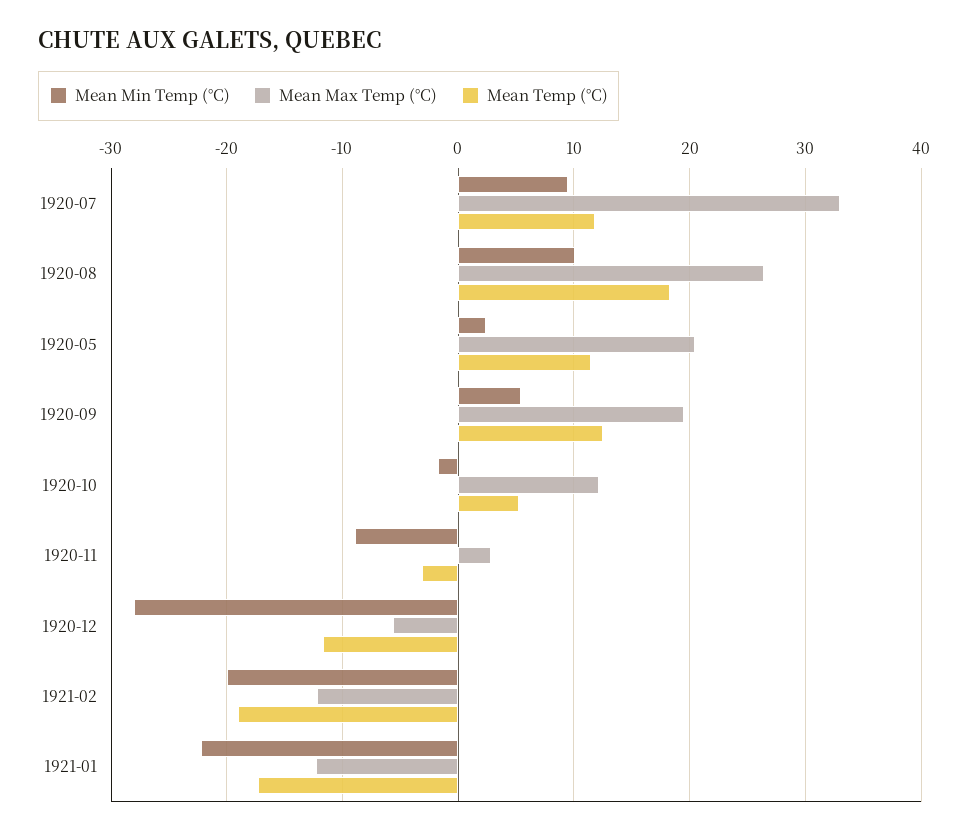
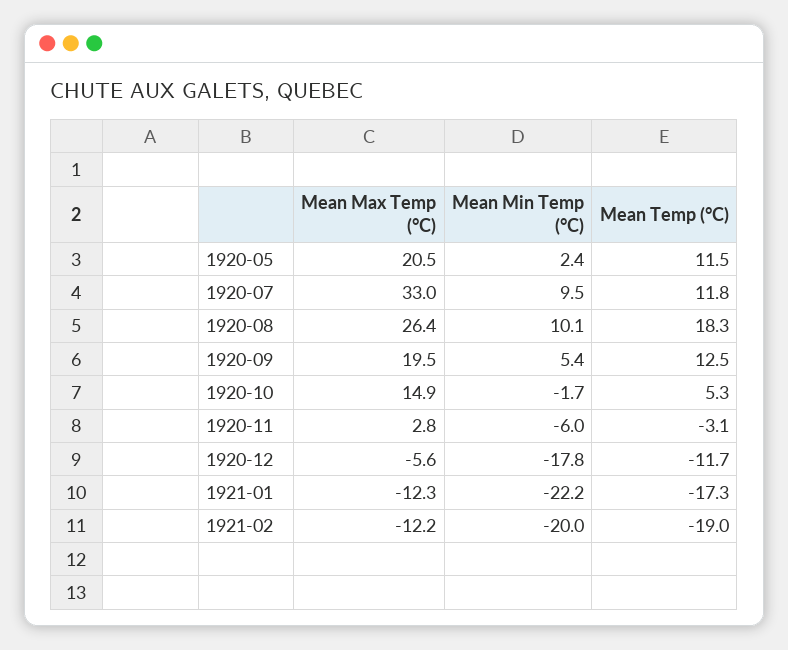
Mean Max Temp (°C), 1920-10: 12 -> 14.9
Mean Min Temp (°C), 1920-11: -9 -> -6
Mean Min Temp (°C), 1920-12: -28 -> -17.8

